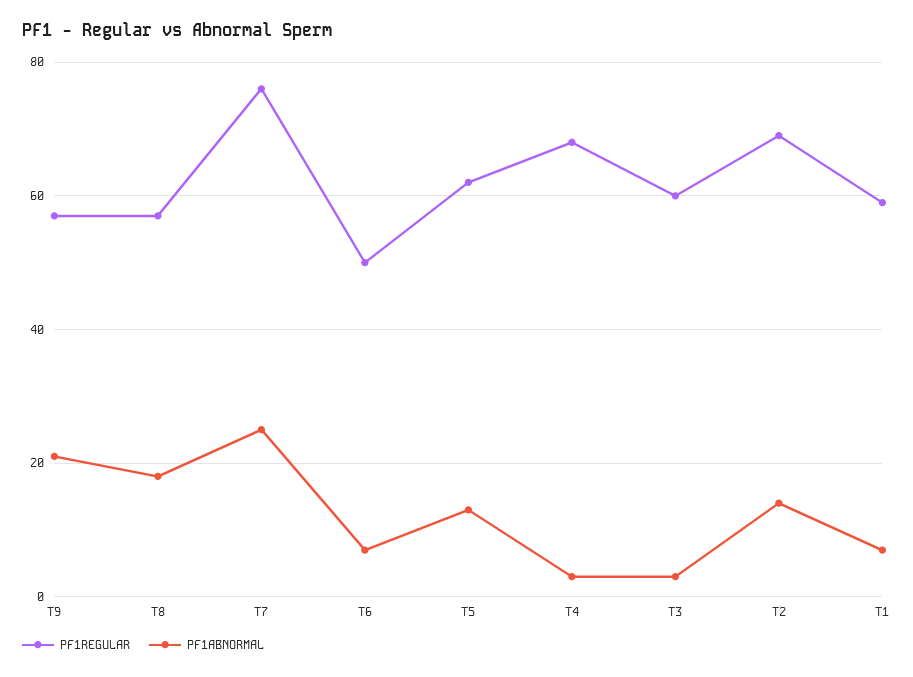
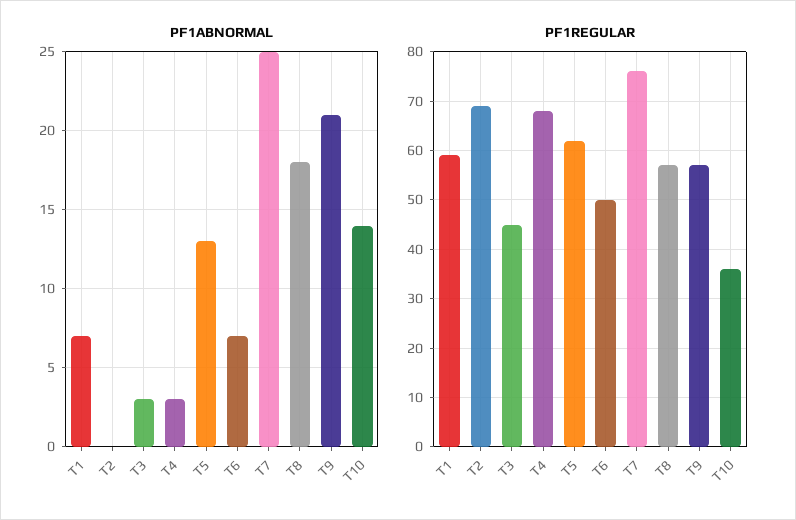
PF1REGULAR, T3: 60 -> 45
PF1ABNORMAL, T2: 15 -> 0
PF1ABNORMAL, T10: none -> 14
PF1REGULAR, T10: none -> 35

